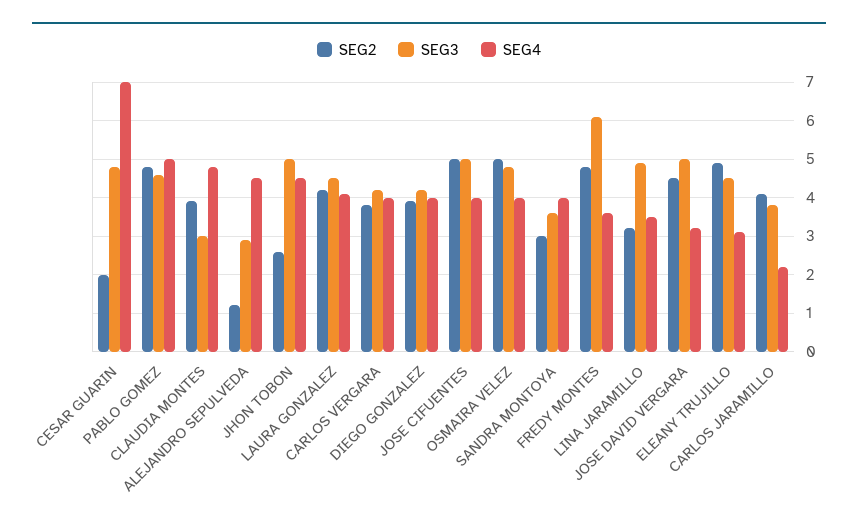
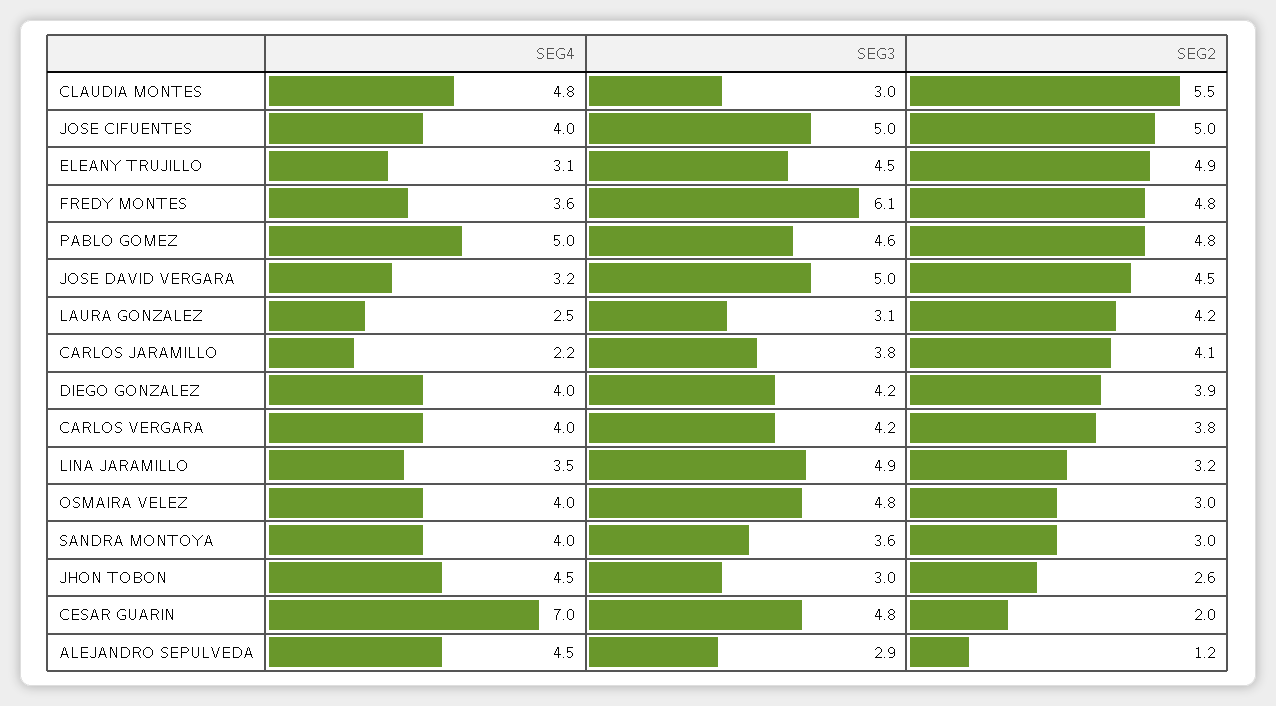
SEG2, CLAUDIA MONTES: 4 -> 5.5
SEG3, JHON TOBON: 5 -> 3
SEG3, LAURA GONZALEZ: 4.5 -> 3.1
SEG4, LAURA GONZALEZ: 4 -> 2.5
SEG2, OSMAIRA VELEZ: 5 -> 3

